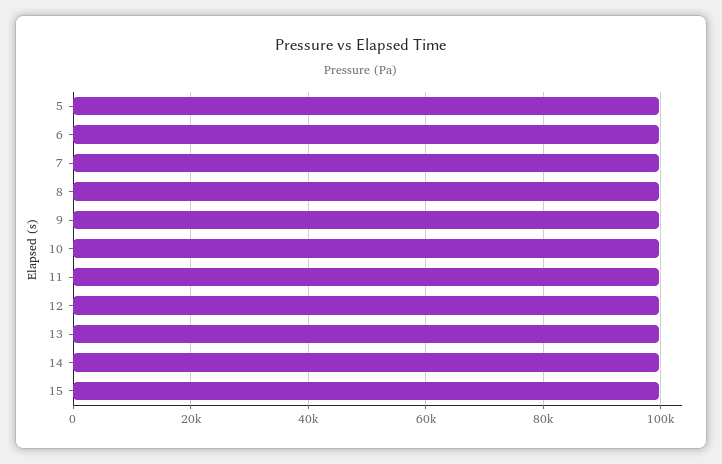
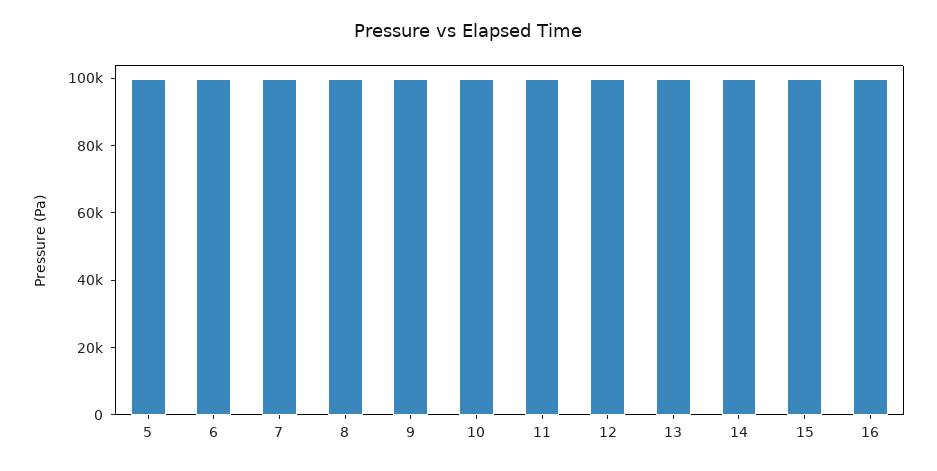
16: none -> 100000

